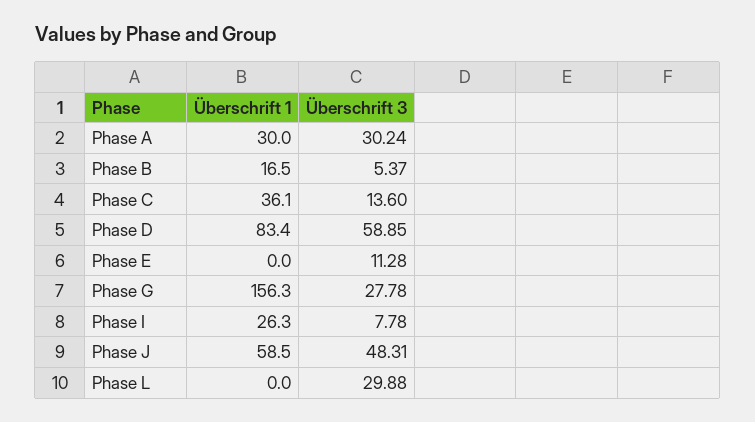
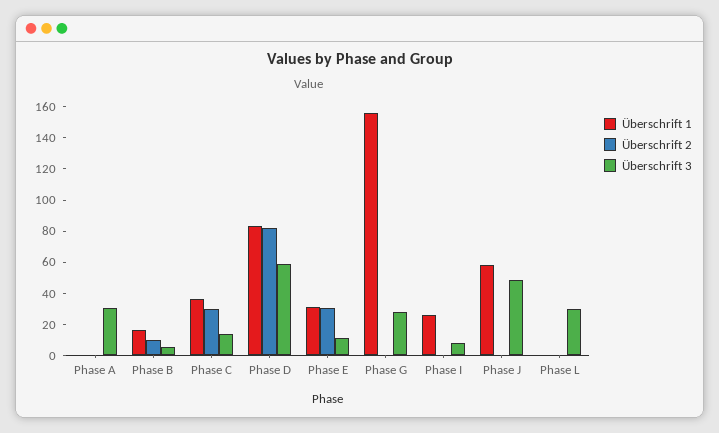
Überschrift 1, Phase A: 30 -> 0
Überschrift 1, Phase E: 0 -> 30
Überschrift 2, Phase A: none -> 0
Überschrift 2, Phase B: none -> 10
Überschrift 2, Phase C: none -> 30
Überschrift 2, Phase D: none -> 80
Überschrift 2, Phase E: none -> 30
Überschrift 2, Phase G: none -> 0
Überschrift 2, Phase I: none -> 0
Überschrift 2, Phase J: none -> 0
Überschrift 2, Phase L: none -> 0

